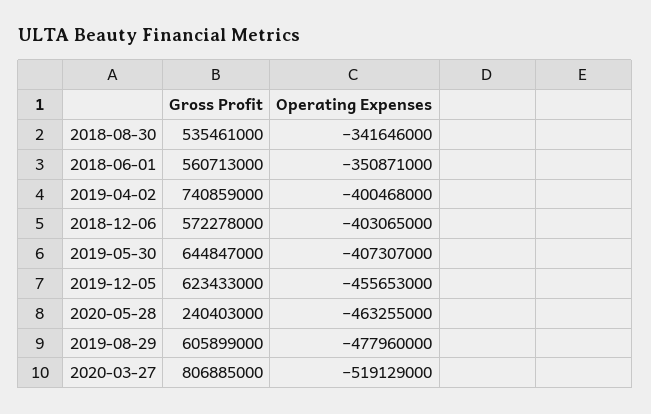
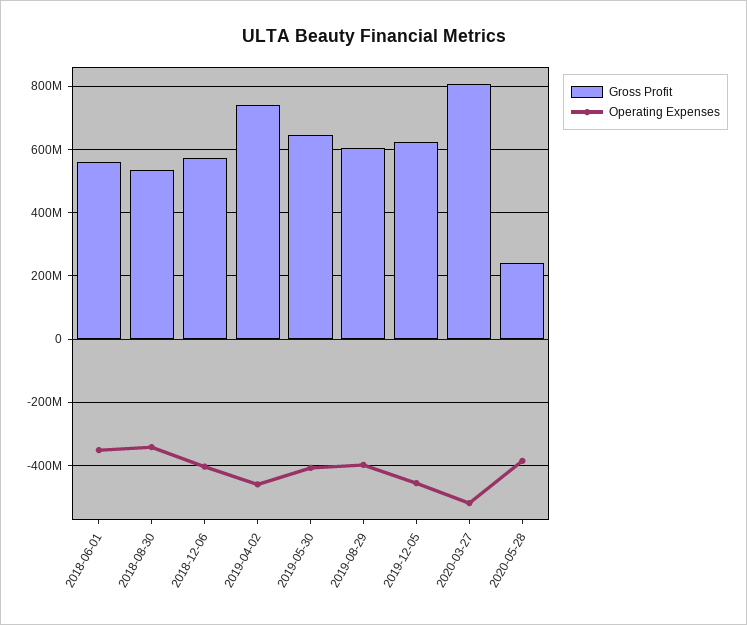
Operating Expenses, 2019-04-02: -400468000 -> -460000000
Operating Expenses, 2020-05-28: -463255000 -> -380000000
Operating Expenses, 2019-08-29: -477960000 -> -400000000

